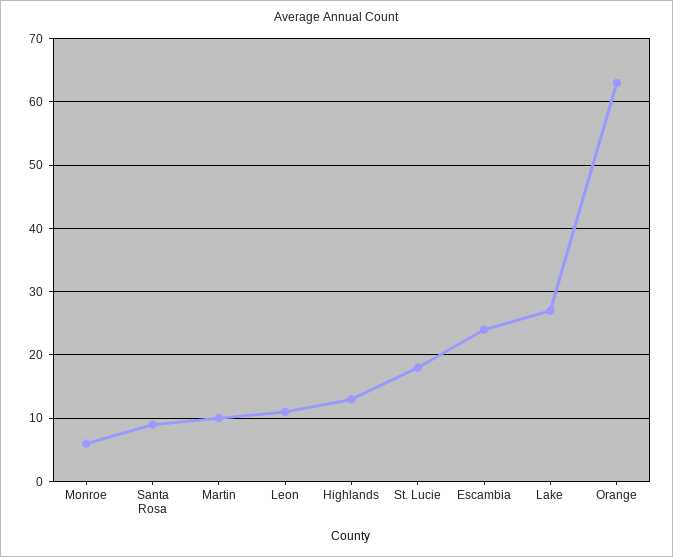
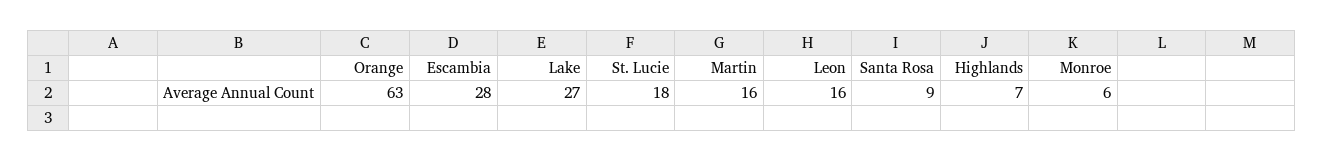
Martin: 10 -> 16
Leon: 11 -> 16
Highlands: 13 -> 7
Escambia: 24 -> 28

